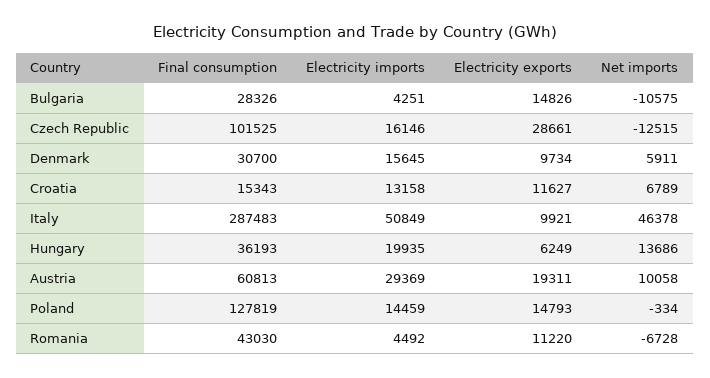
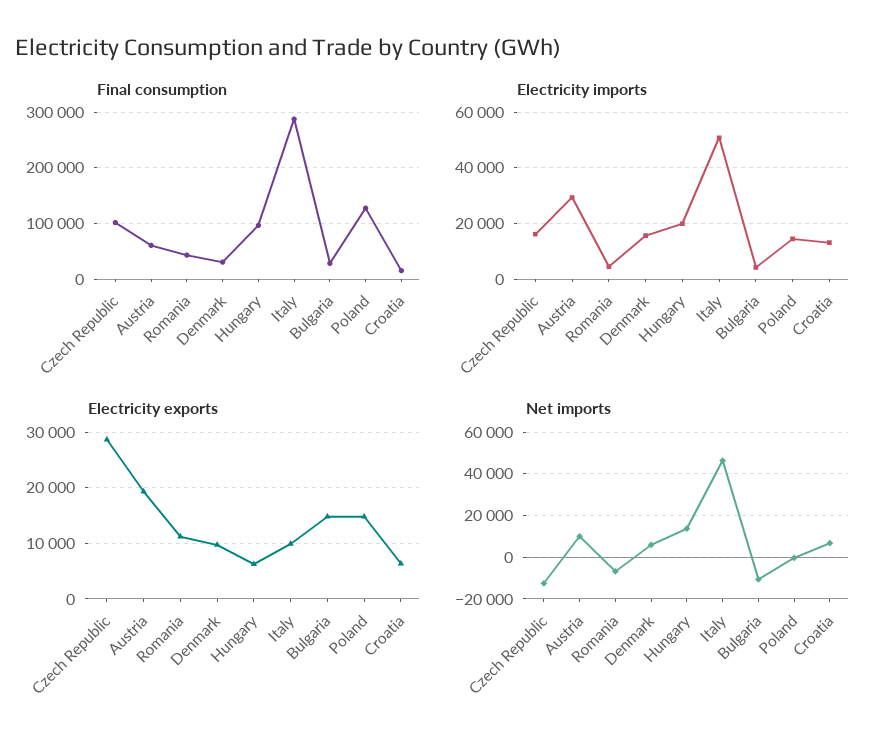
Electricity exports, Croatia: 11627 -> 6000
Final consumption, Hungary: 36193 -> 100000

